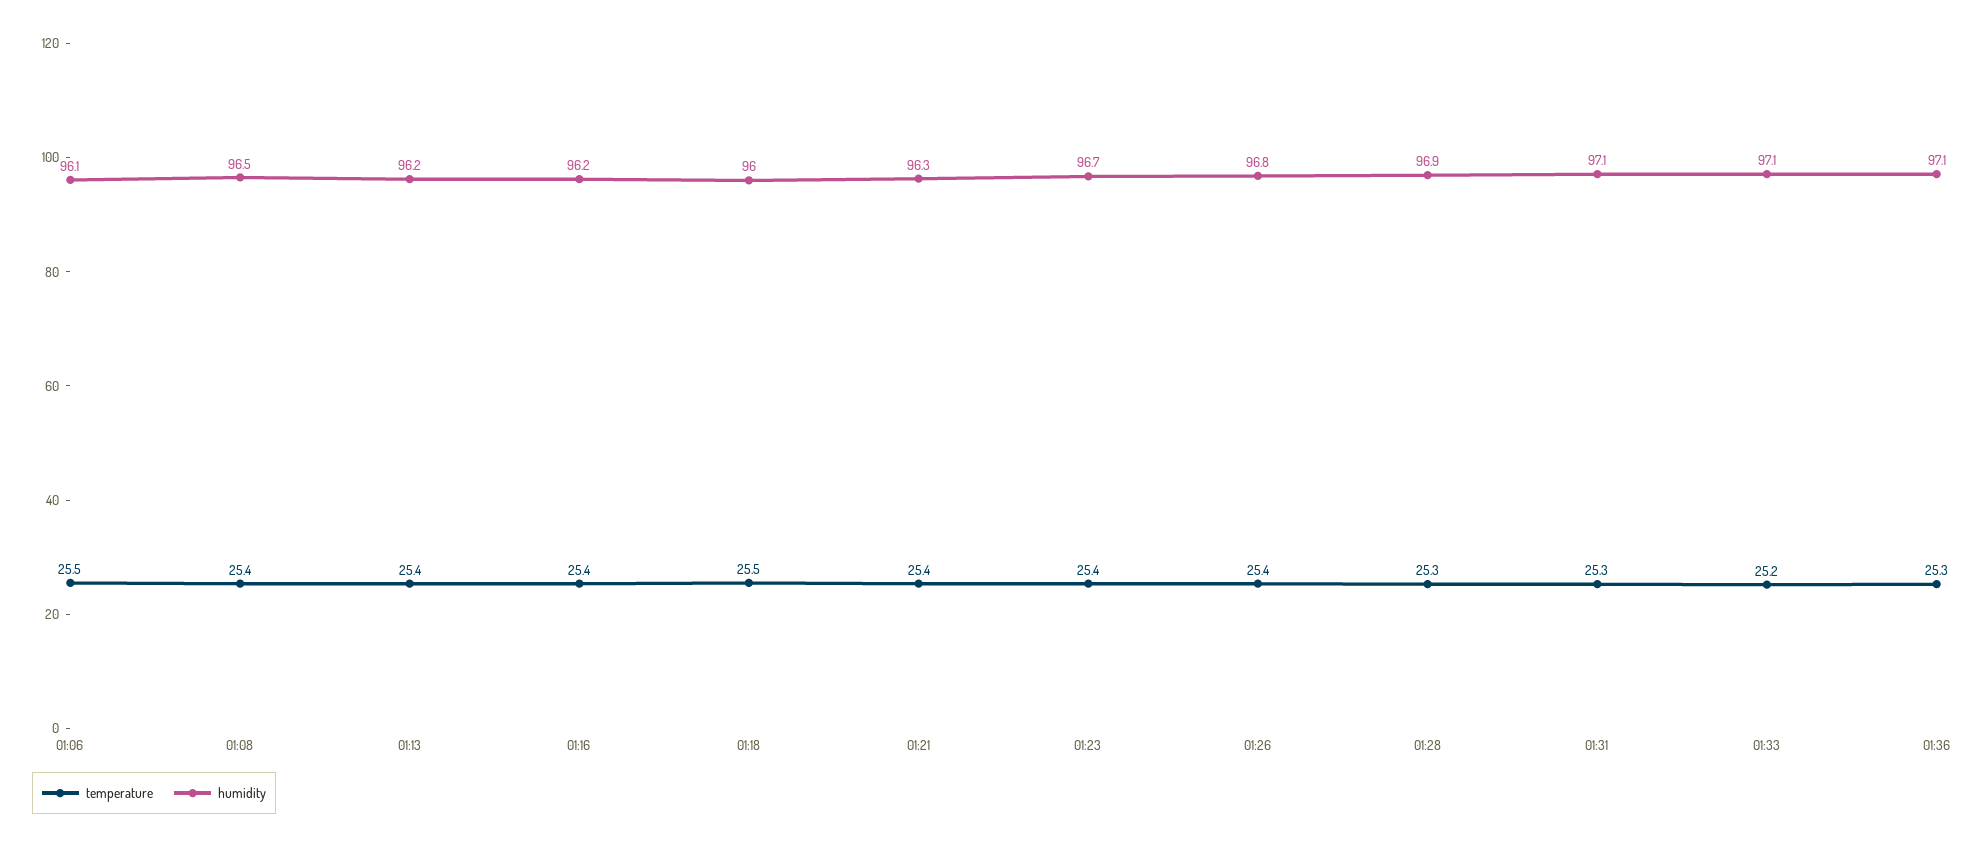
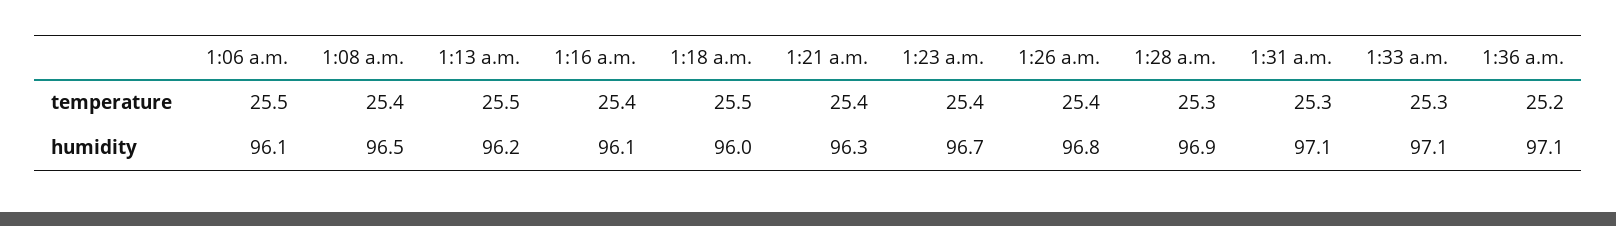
temperature, 01:13: 25.4 -> 25.5
humidity, 01:16: 96.2 -> 96.1
temperature, 01:33: 25.2 -> 25.3
temperature, 01:36: 25.3 -> 25.2

